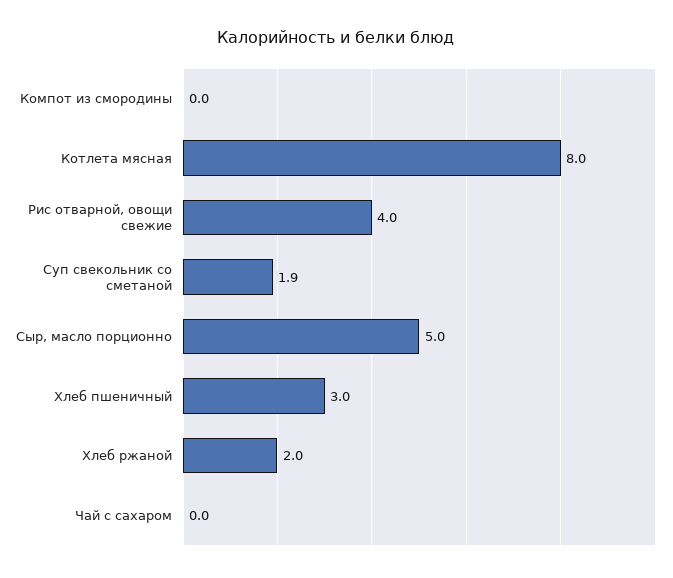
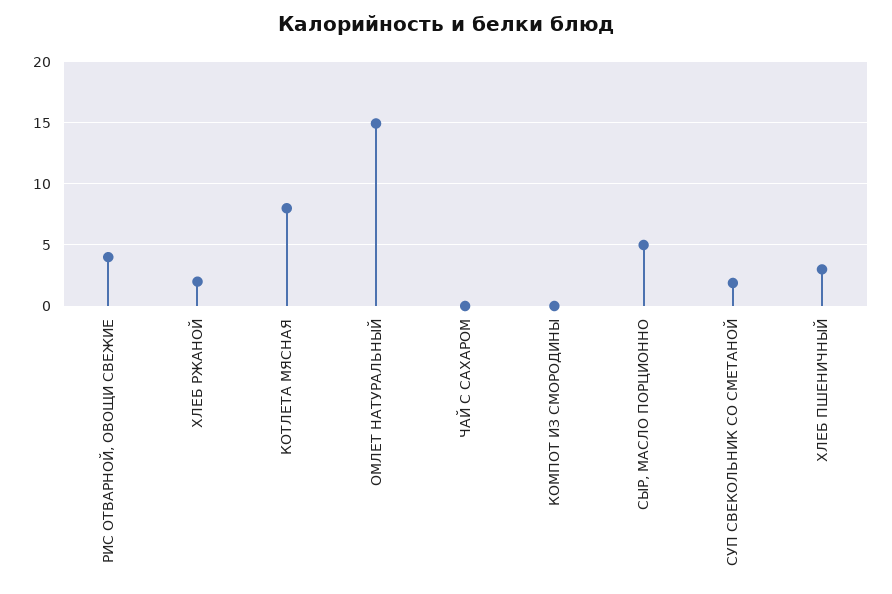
ОМЛЕТ НАТУРАЛЬНЫЙ: none -> 15

